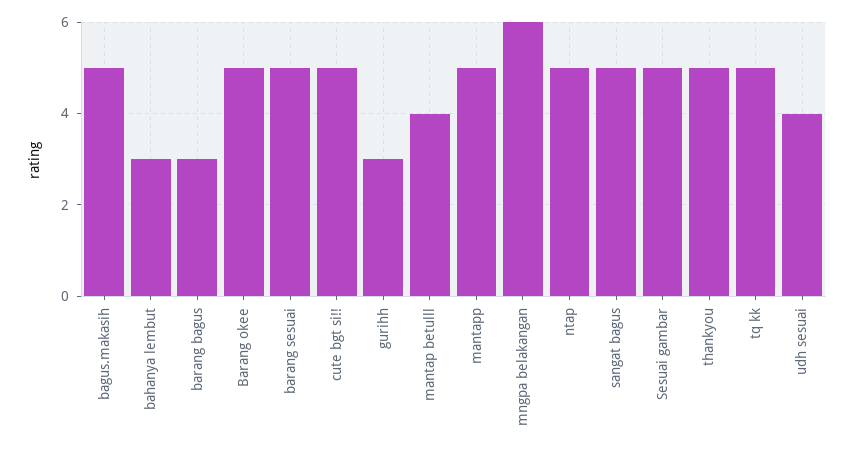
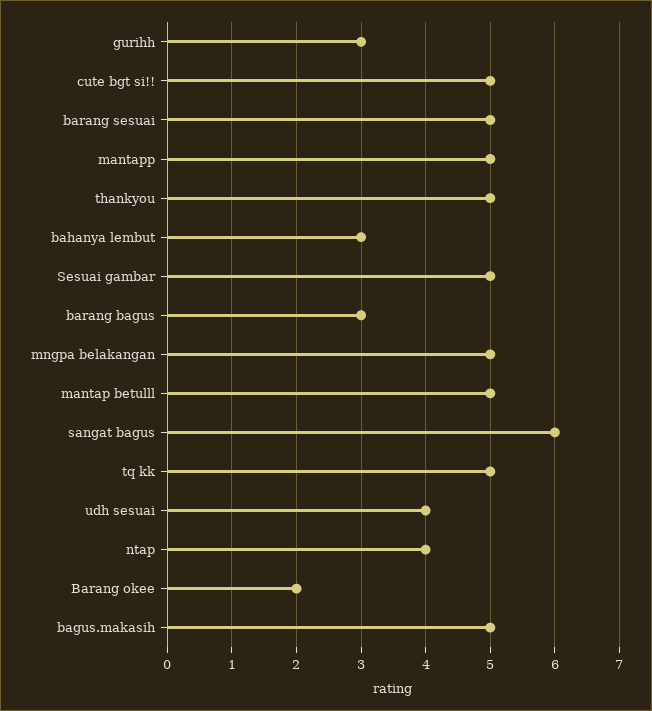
Barang okee: 5 -> 2
mantap betulll: 4 -> 5
mngpa belakangan: 6 -> 5
ntap: 5 -> 4
sangat bagus: 5 -> 6

